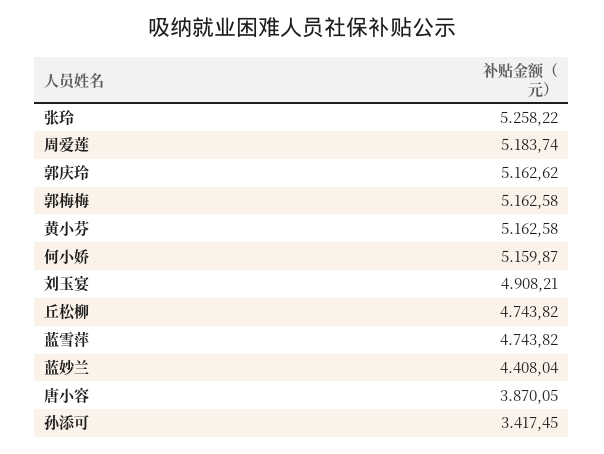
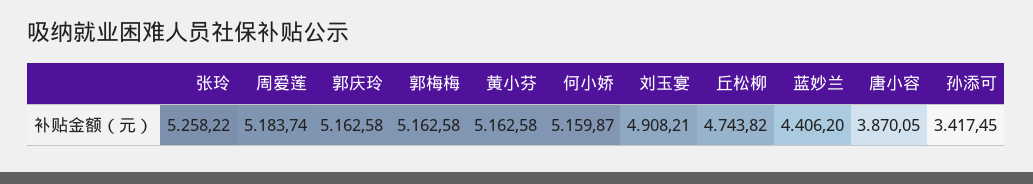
郭庆玲: 5162.62 -> 5162.58
蓝雪萍: 4743.82 -> none
蓝妙兰: 4408.04 -> 4406.2

